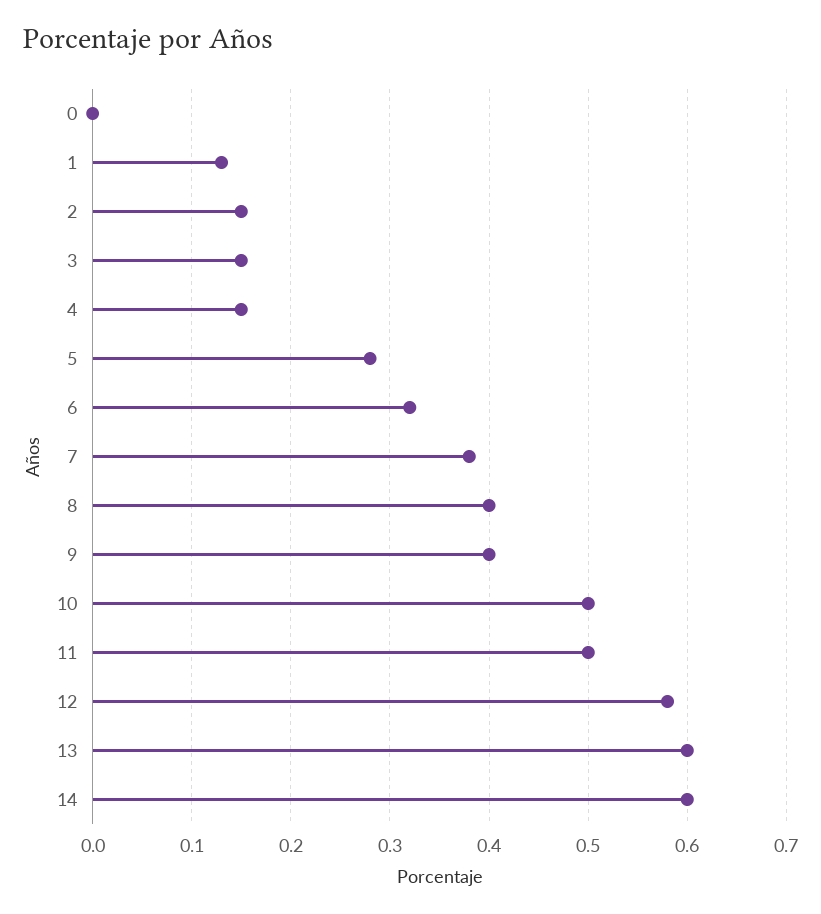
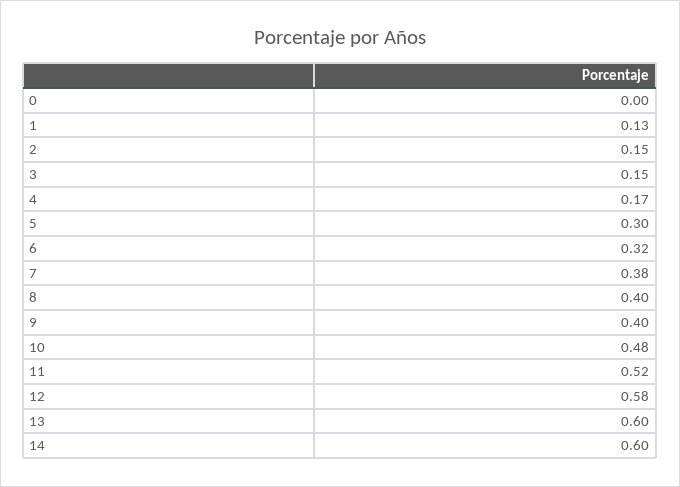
4: 0.15 -> 0.17
5: 0.28 -> 0.3
10: 0.5 -> 0.48
11: 0.5 -> 0.52

